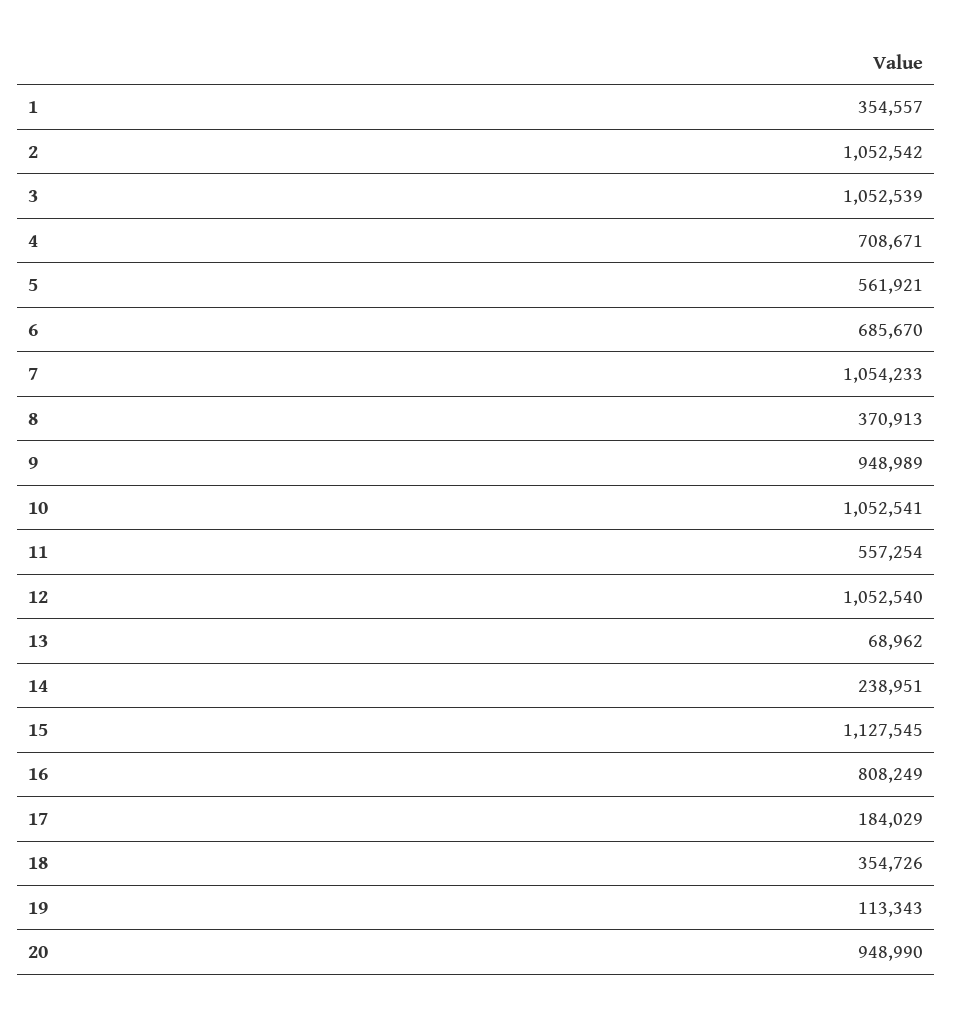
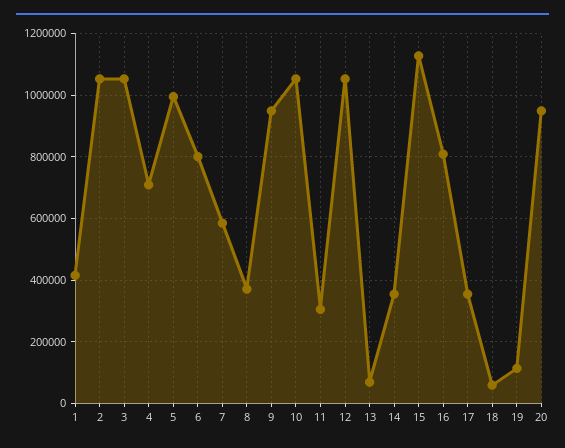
1: 354557 -> 420000
5: 561921 -> 1000000
6: 685670 -> 800000
7: 1054233 -> 580000
11: 557254 -> 300000
14: 238951 -> 360000
17: 184029 -> 360000
18: 354726 -> 60000

